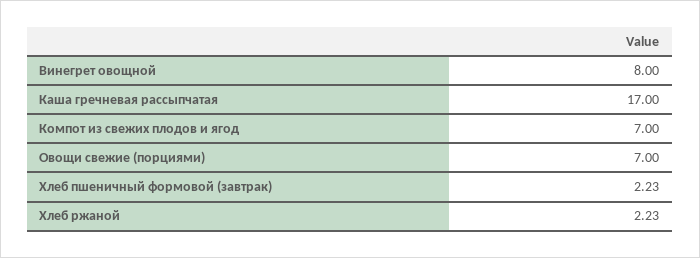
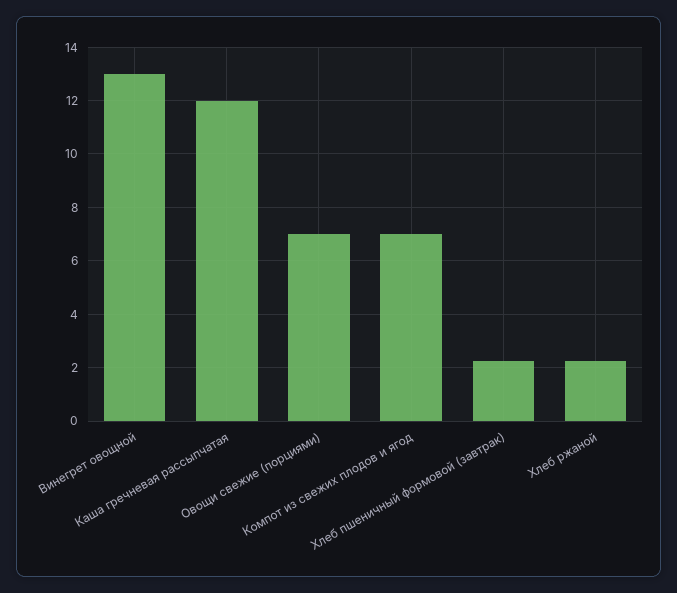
Винегрет овощной: 8 -> 13
Каша гречневая рассыпчатая: 17 -> 12

